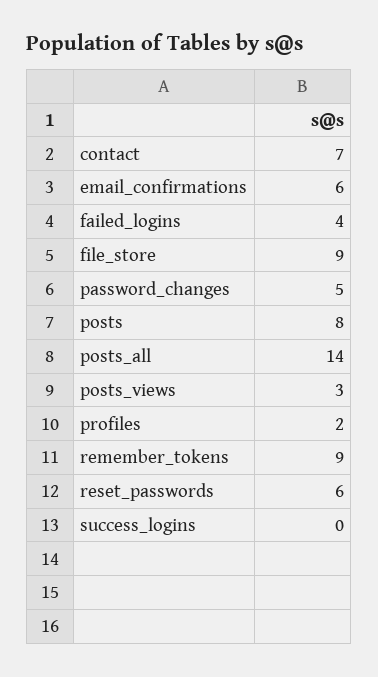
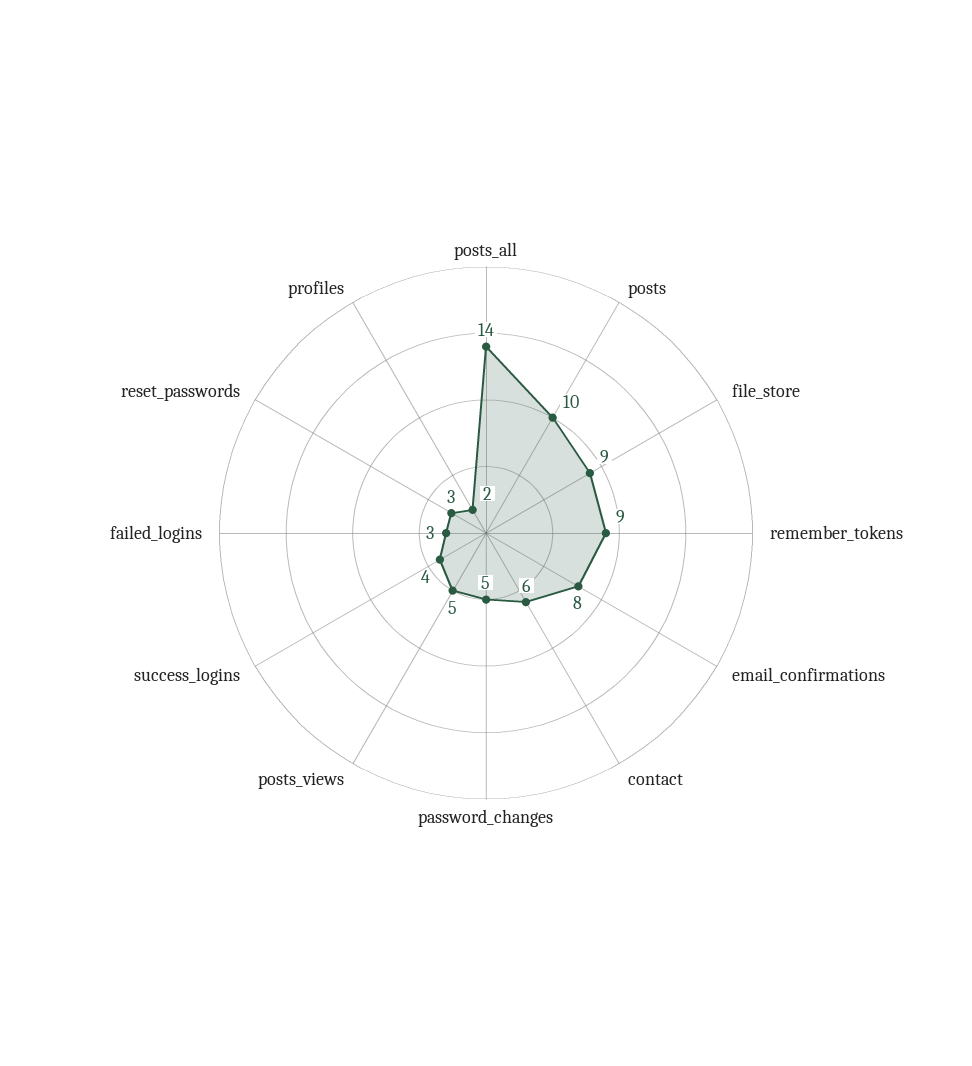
contact: 7 -> 6
email_confirmations: 6 -> 8
failed_logins: 4 -> 3
posts: 8 -> 10
posts_views: 3 -> 5
reset_passwords: 6 -> 3
success_logins: 0 -> 4

